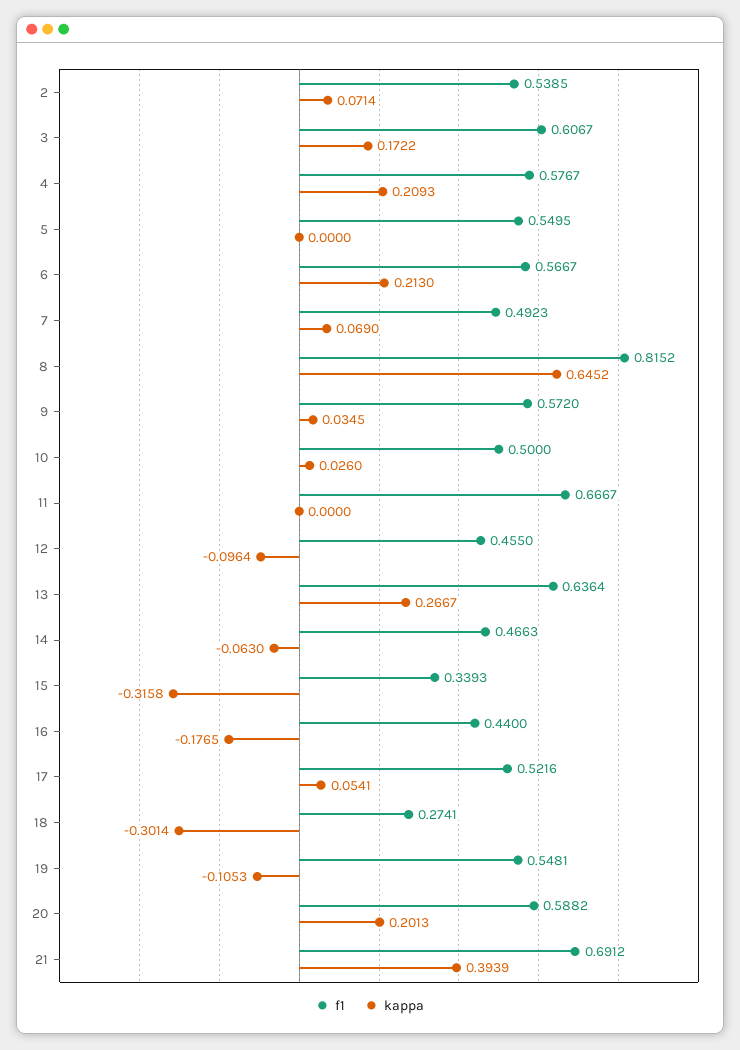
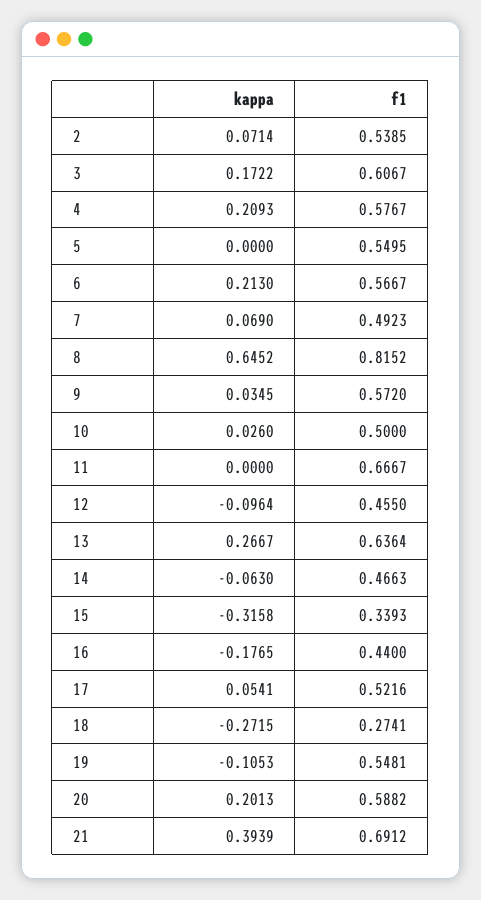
kappa, 18: -0.3014 -> -0.2715

